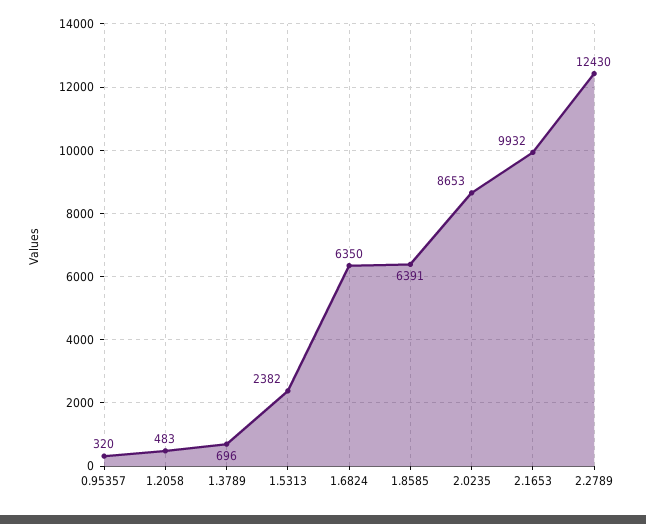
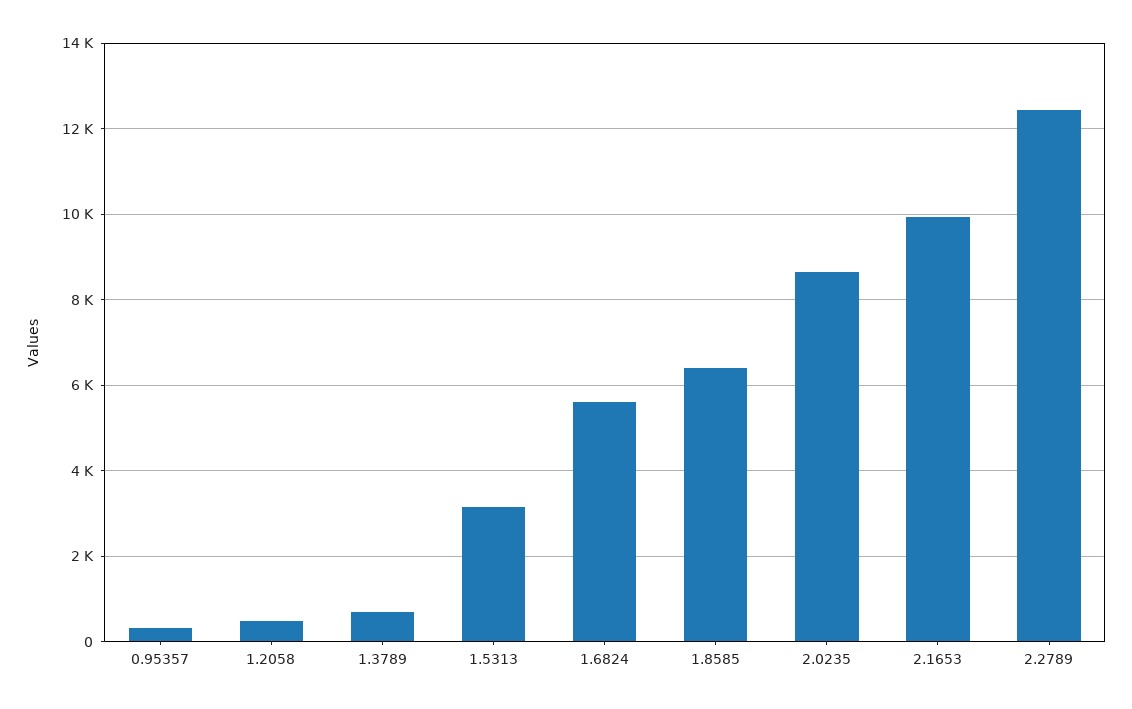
1.5313: 2382 -> 3200
1.6824: 6350 -> 5600

